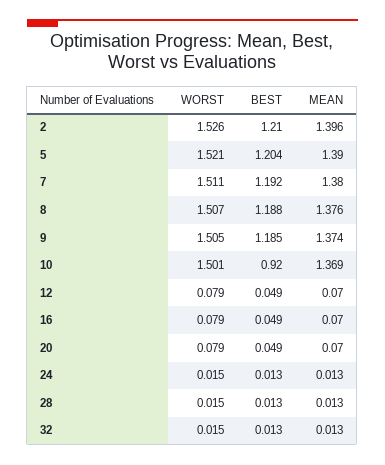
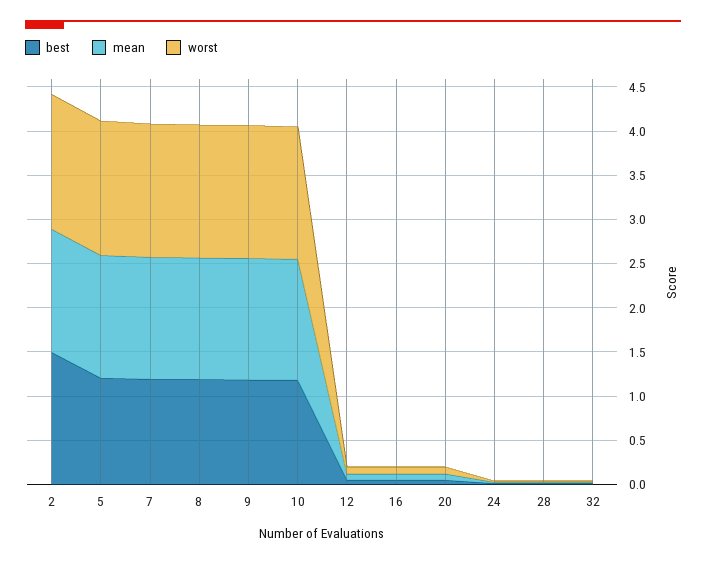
BEST, 2: 1.21 -> 1.5
BEST, 10: 0.92 -> 1.2

